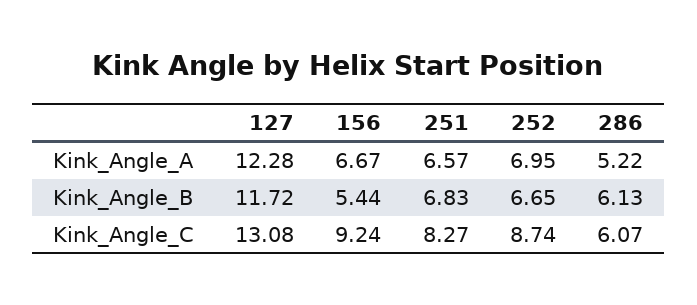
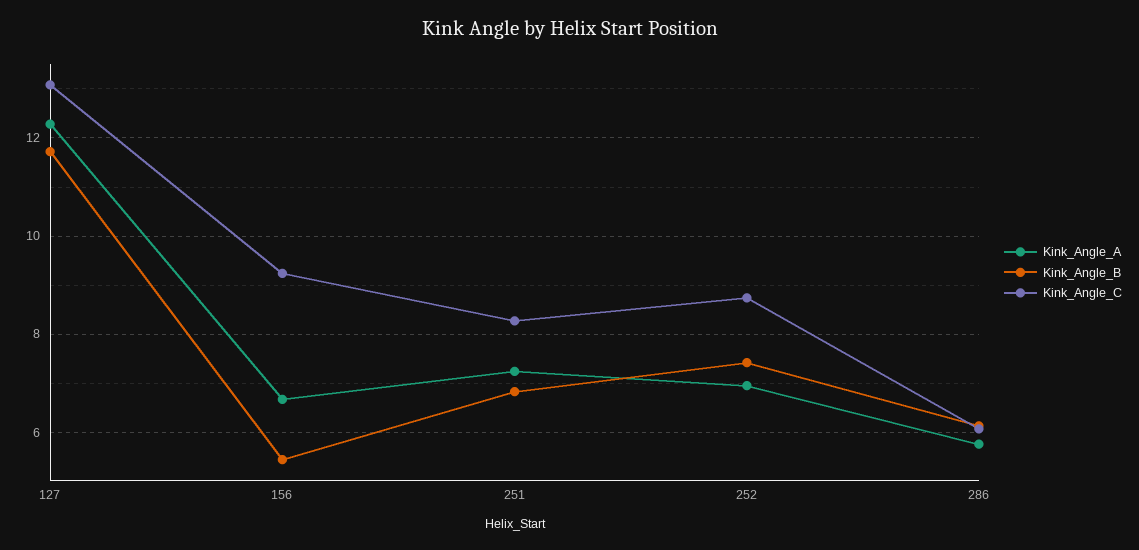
Kink_Angle_A, 251: 6.57 -> 7.2
Kink_Angle_A, 286: 5.22 -> 5.8
Kink_Angle_B, 252: 6.65 -> 7.4

